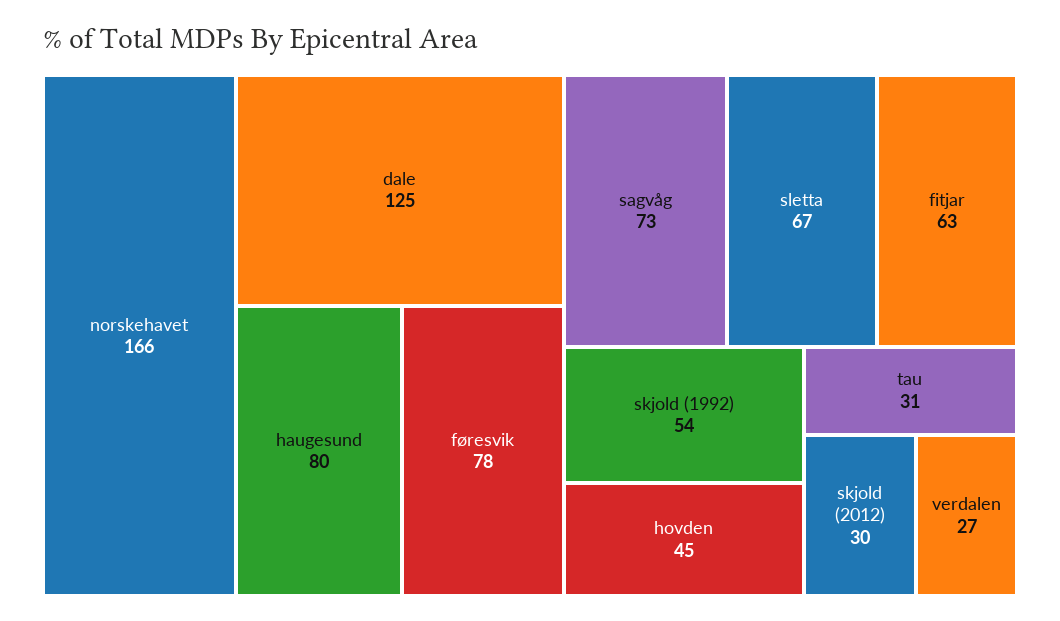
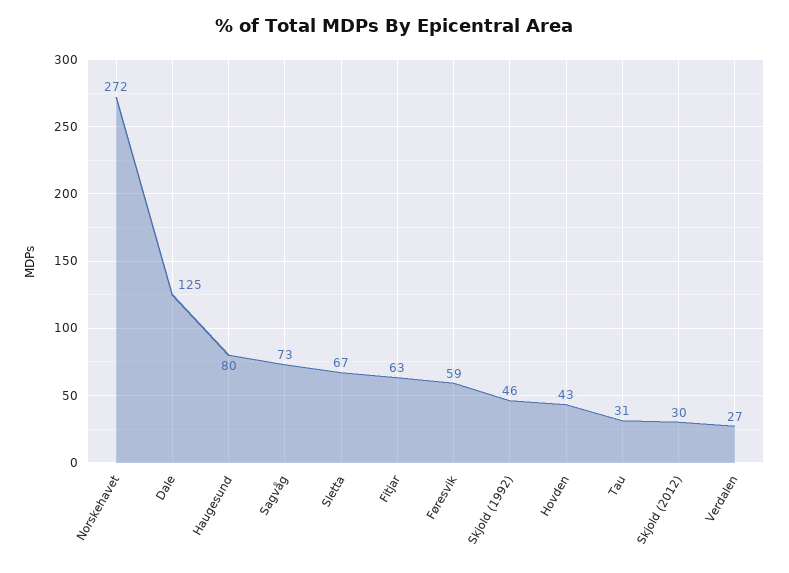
norskehavet: 166 -> 272
føresvik: 78 -> 59
skjold (1992): 54 -> 46
hovden: 45 -> 43

